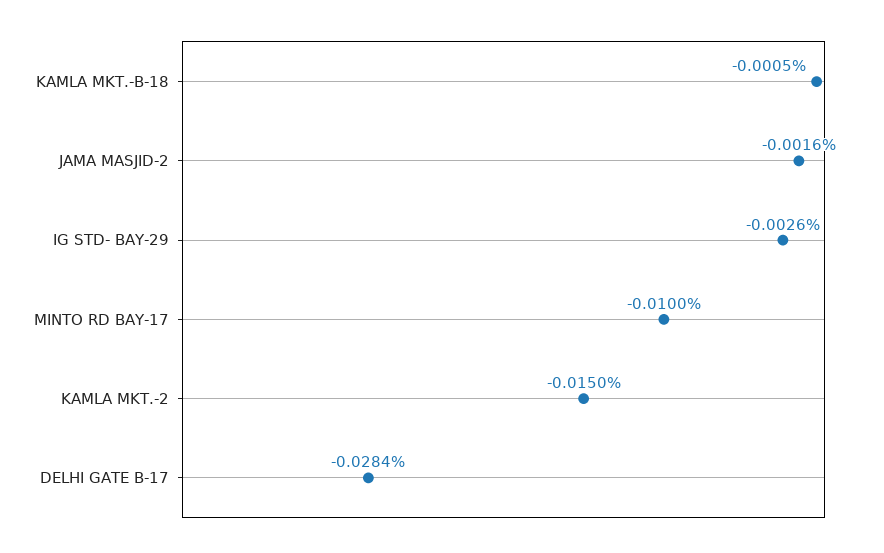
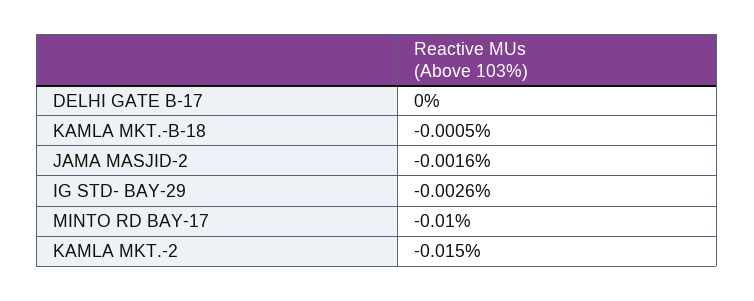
DELHI GATE B-17: -0.0284 -> 0

